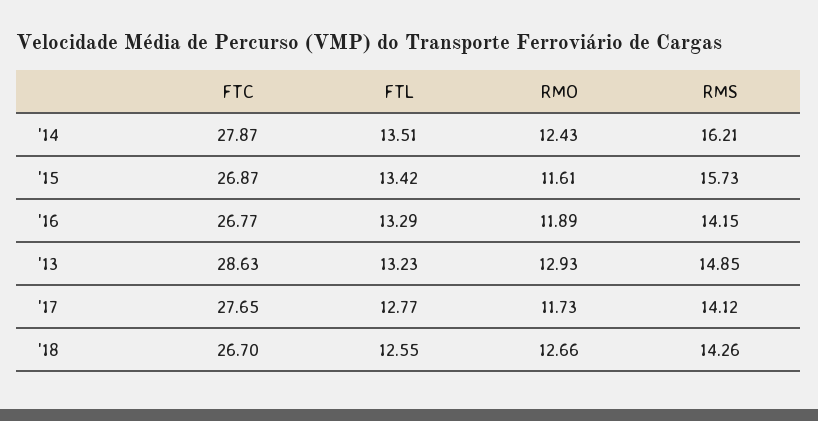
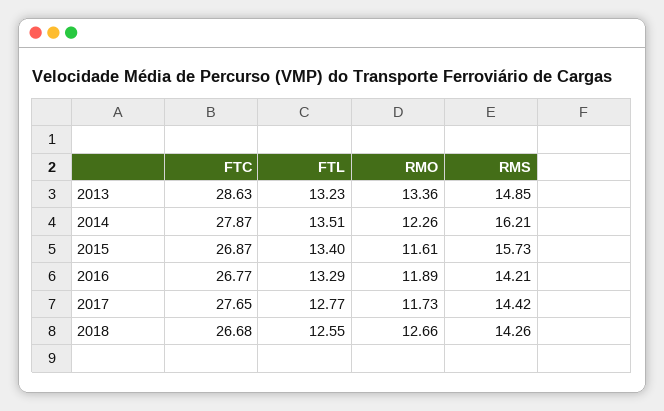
RMO, '14: 12.43 -> 12.26
FTL, '15: 13.42 -> 13.4
RMS, '16: 14.15 -> 14.21
RMO, '13: 12.93 -> 13.36
RMS, '17: 14.12 -> 14.42
FTC, '18: 26.7 -> 26.68

